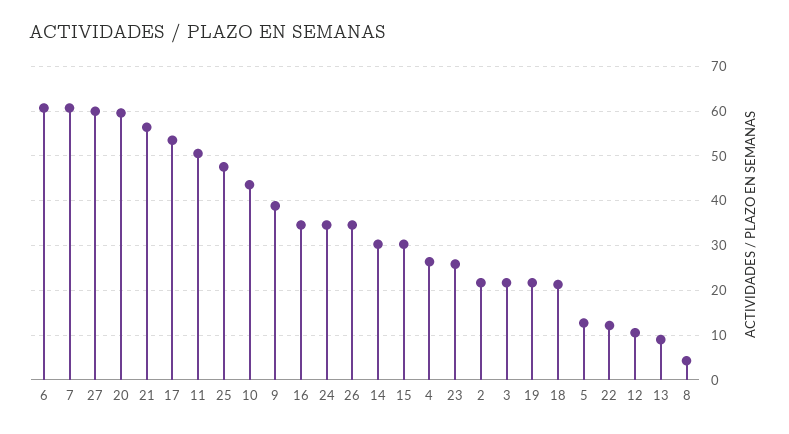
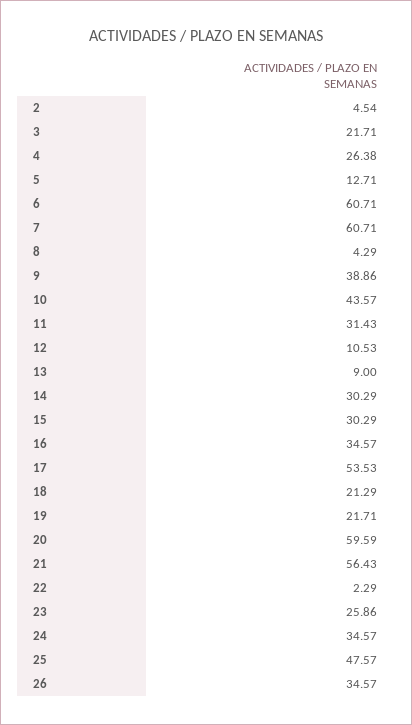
27: 60 -> none
11: 50 -> 31.43
2: 22 -> 4.54
22: 12 -> 2.29

